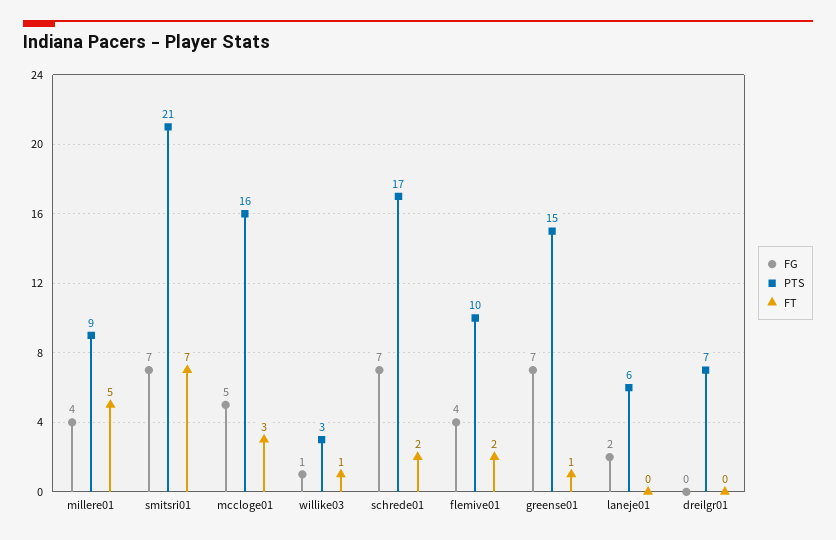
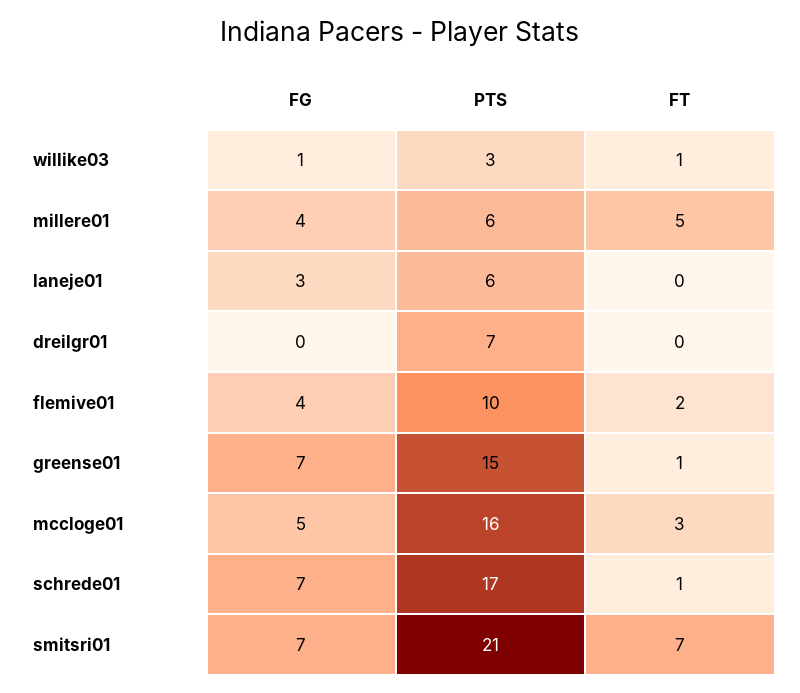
PTS, millere01: 9 -> 6
FT, schrede01: 2 -> 1
FG, laneje01: 2 -> 3

